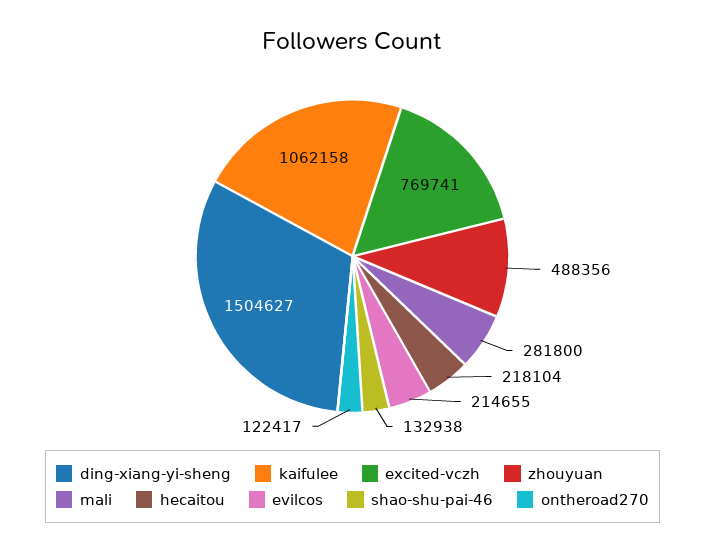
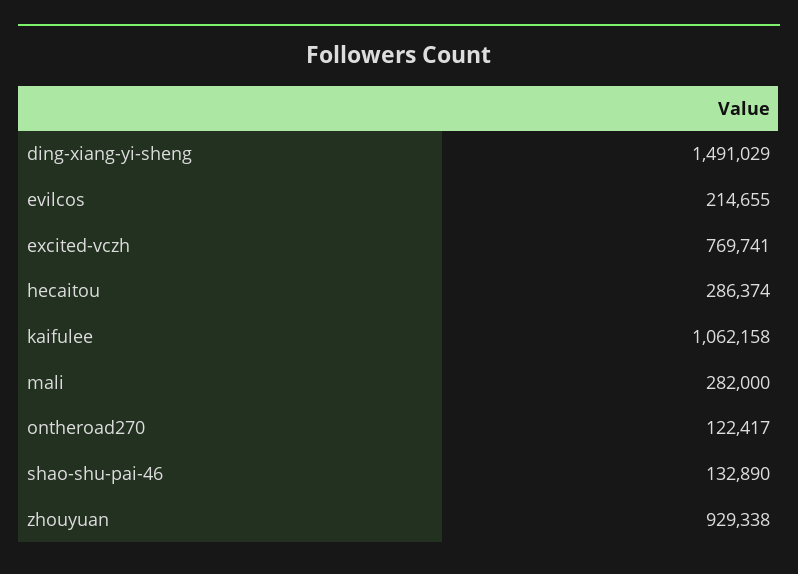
ding-xiang-yi-sheng: 1504627 -> 1491029
zhouyuan: 488356 -> 929338
mali: 281800 -> 282000
hecaitou: 218104 -> 286374
shao-shu-pai-46: 132938 -> 132890

